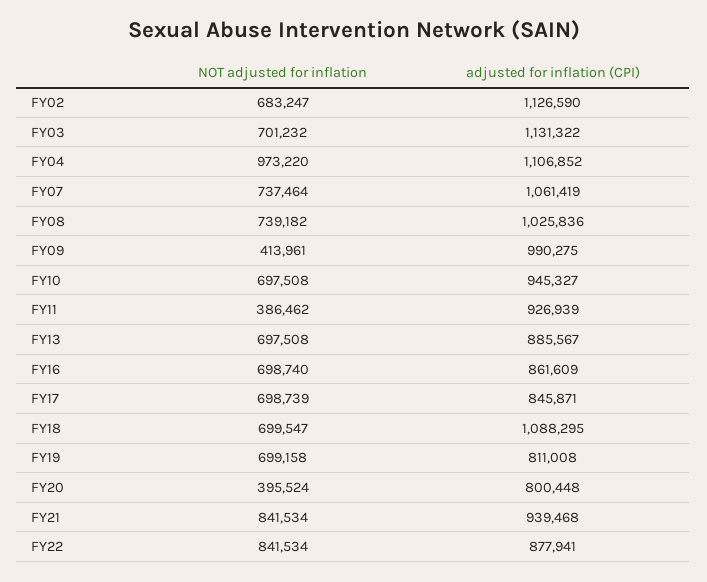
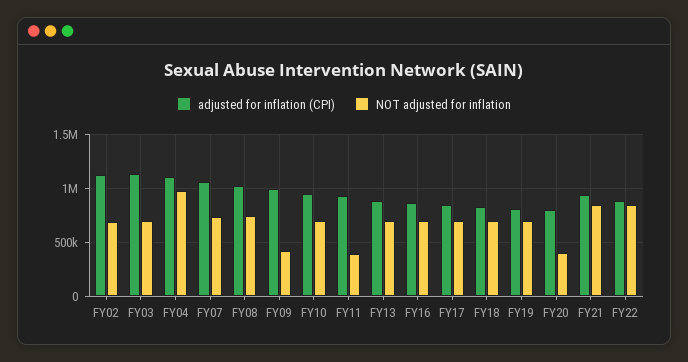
adjusted for inflation (CPI), FY18: 1088295 -> 800000

